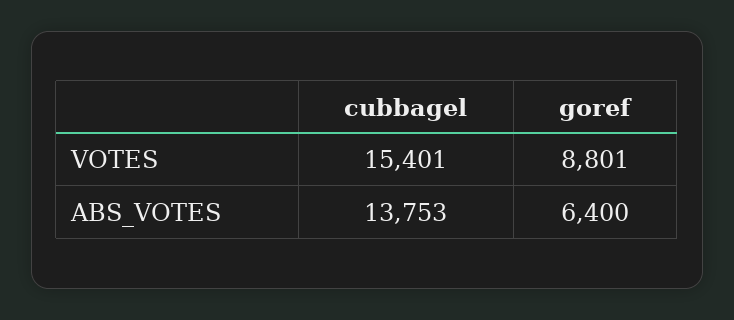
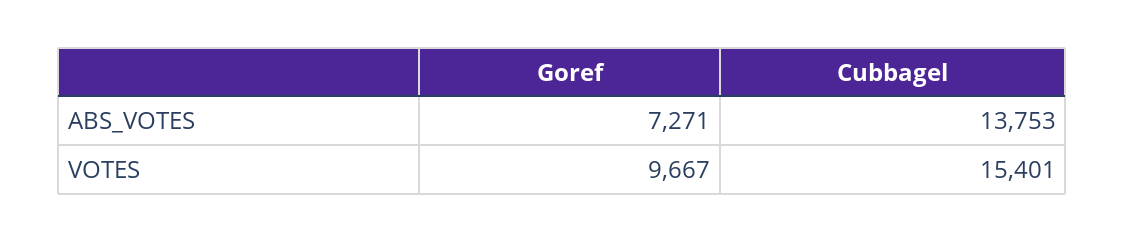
goref, VOTES: 8801 -> 9667
goref, ABS_VOTES: 6400 -> 7271

